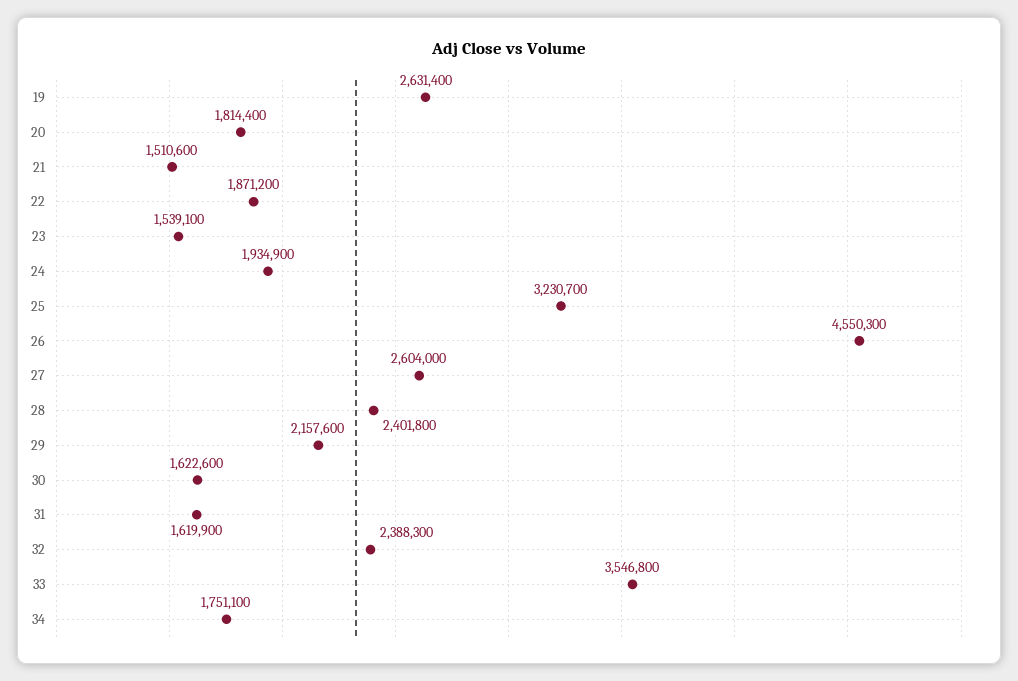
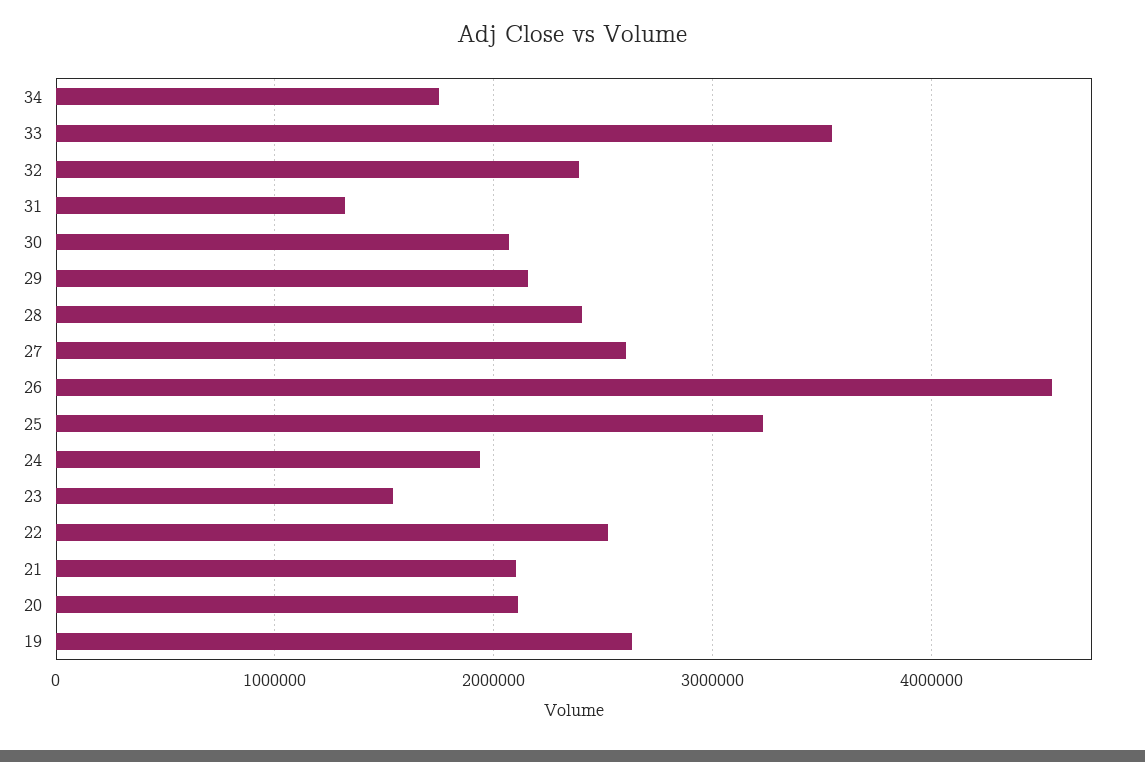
20: 1814400 -> 2100000
21: 1510600 -> 2100000
22: 1871200 -> 2500000
30: 1622600 -> 2100000
31: 1619900 -> 1300000

